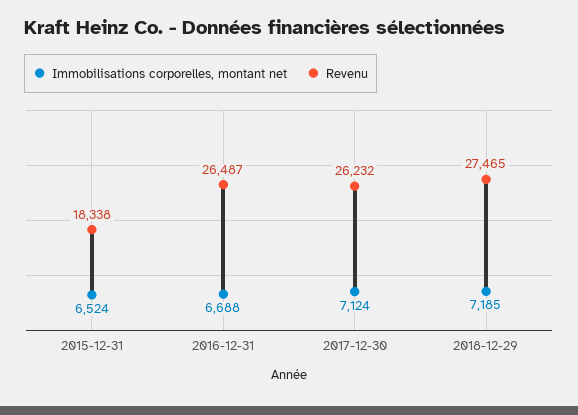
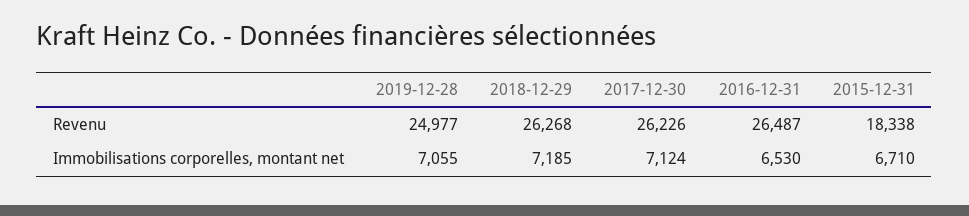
Immobilisations corporelles, montant net, 2015-12-31: 6524 -> 6710
Immobilisations corporelles, montant net, 2016-12-31: 6688 -> 6530
Revenu, 2017-12-30: 26232 -> 26226
Revenu, 2018-12-29: 27465 -> 26268
Revenu, 2019-12-28: none -> 24977
Immobilisations corporelles, montant net, 2019-12-28: none -> 7055

